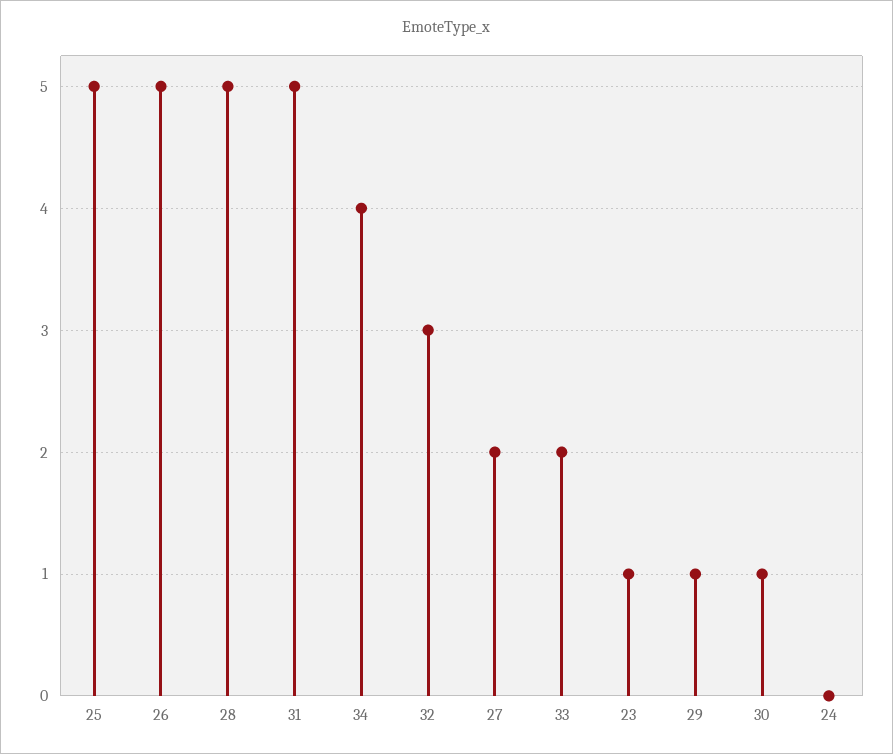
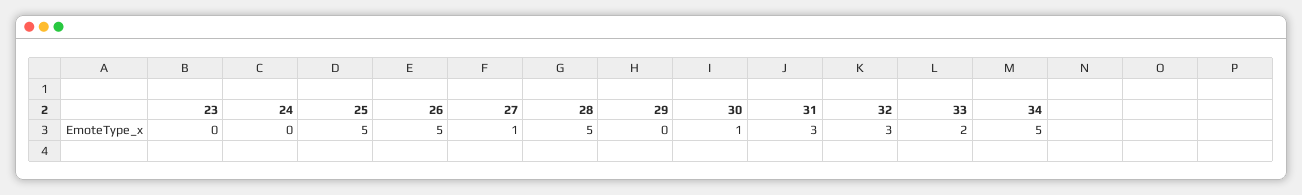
31: 5 -> 3
34: 4 -> 5
27: 2 -> 1
23: 1 -> 0
29: 1 -> 0

